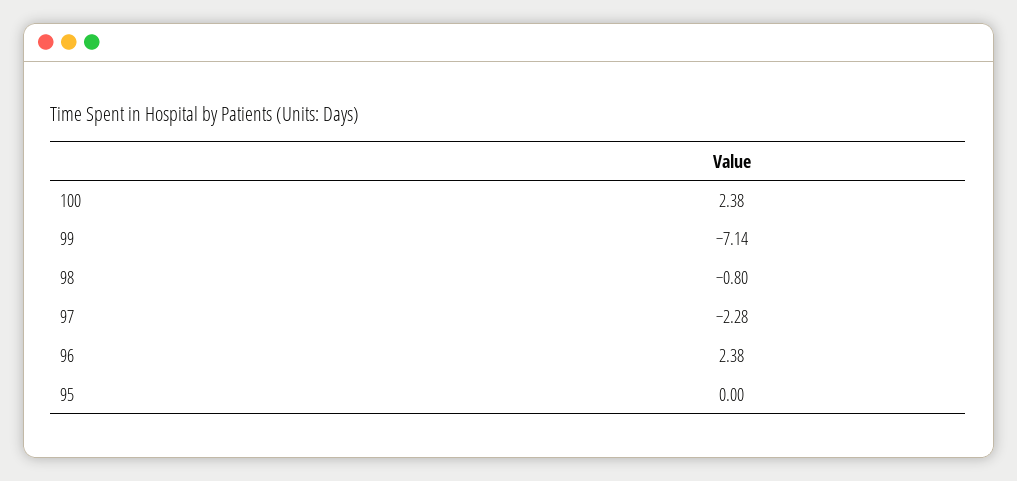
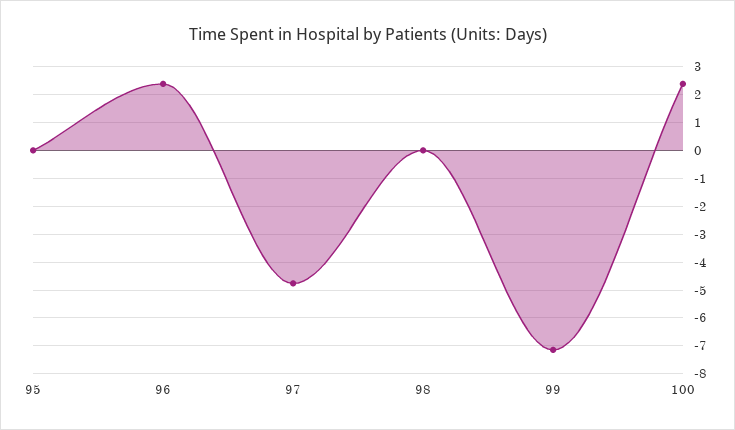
98: -0.8 -> 0
97: -2.28 -> -4.75

